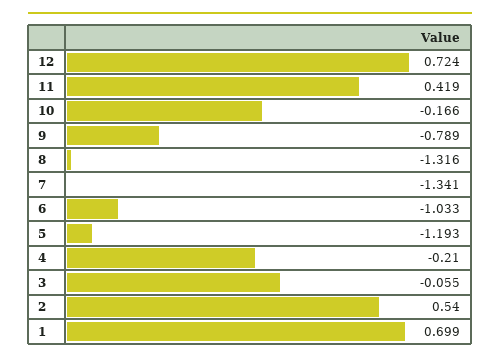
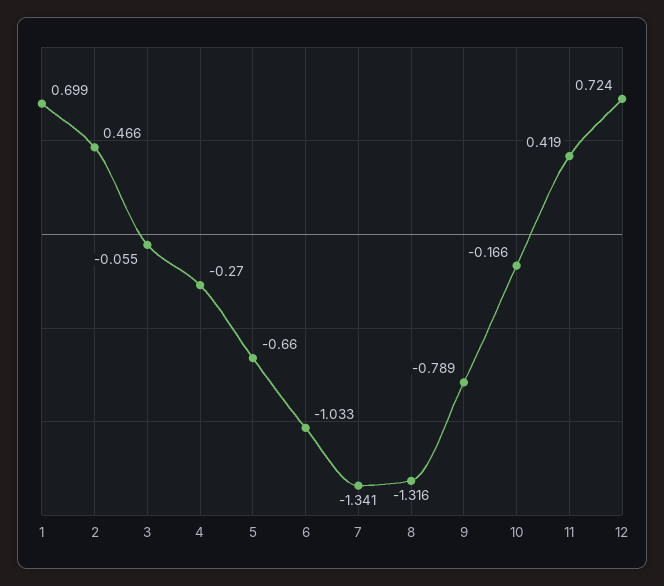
5: -1.193 -> -0.66
4: -0.21 -> -0.27
2: 0.54 -> 0.466

